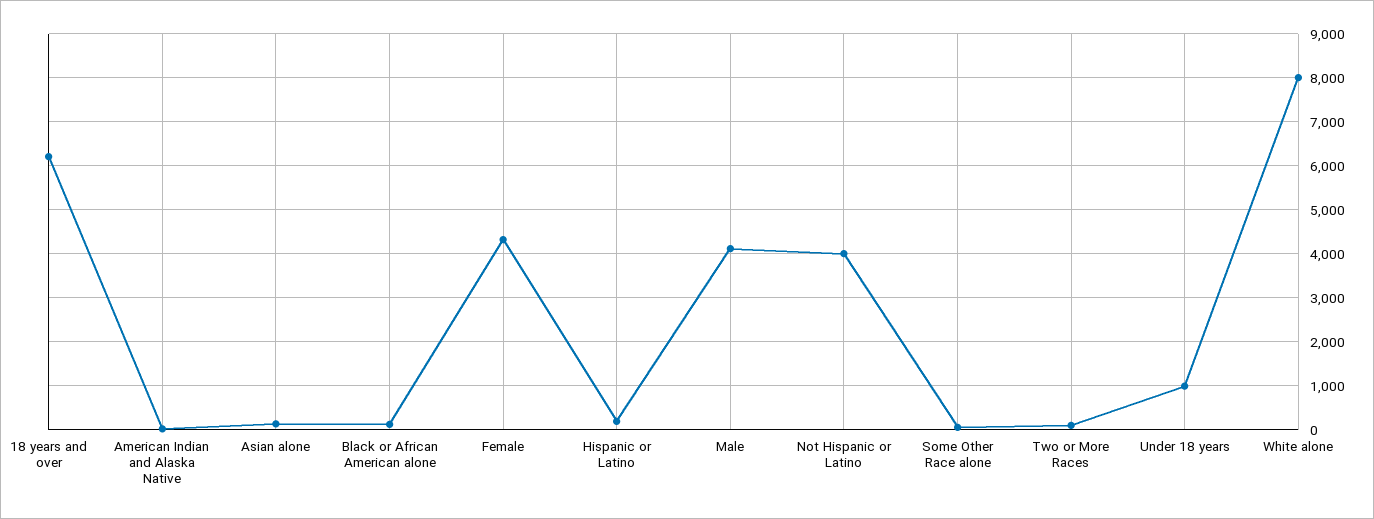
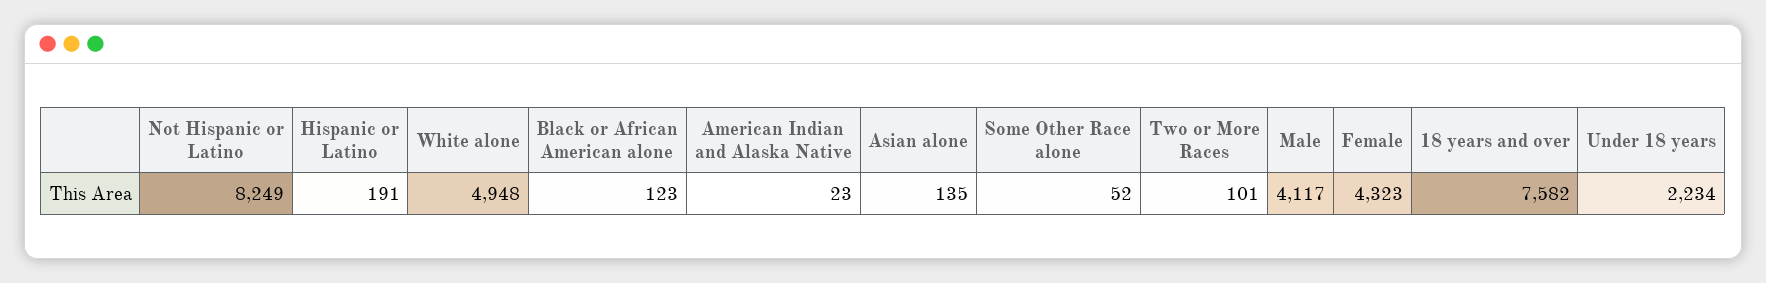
18 years and over: 6200 -> 7582
Not Hispanic or Latino: 4000 -> 8249
Under 18 years: 1000 -> 2234
White alone: 8000 -> 4948

